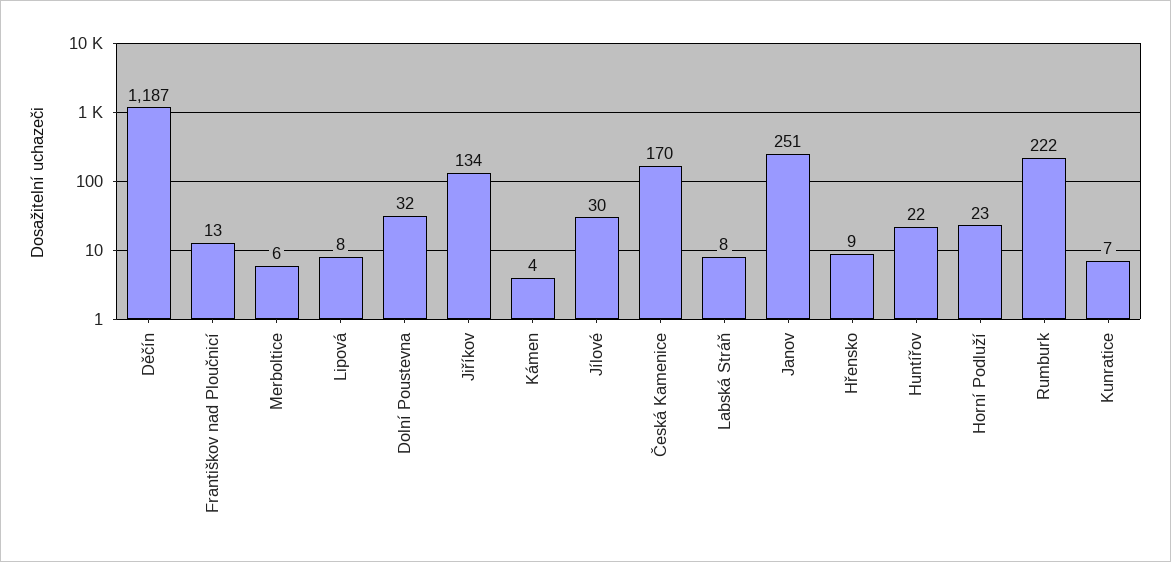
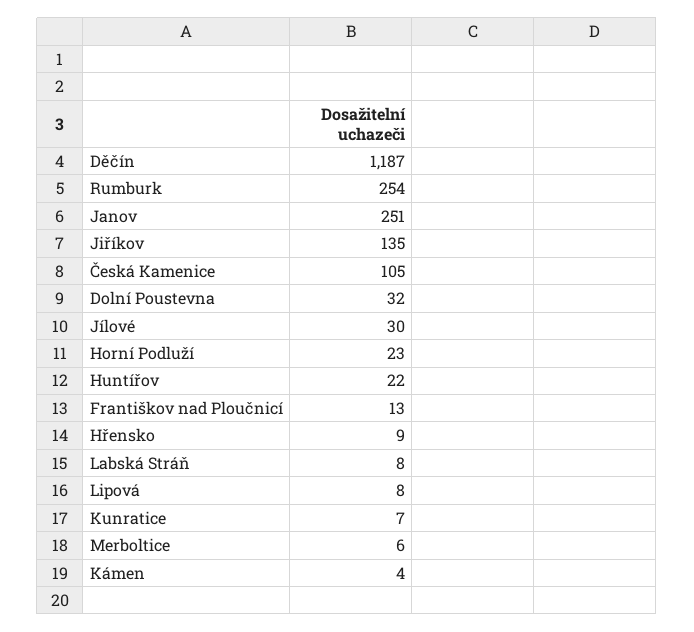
Jiříkov: 134 -> 135
Česká Kamenice: 170 -> 105
Rumburk: 222 -> 254

